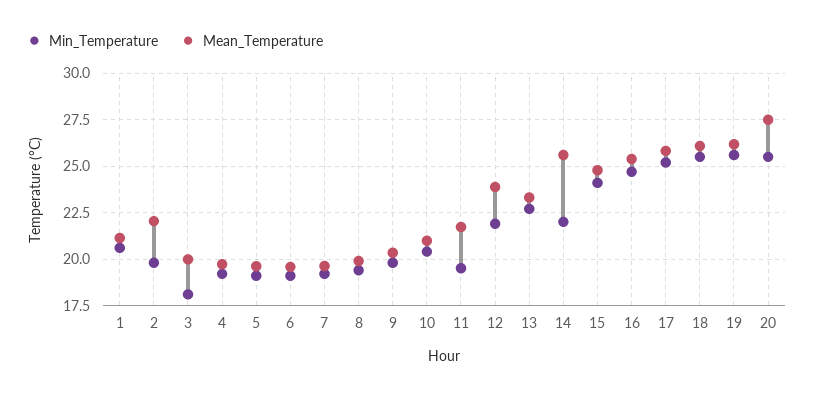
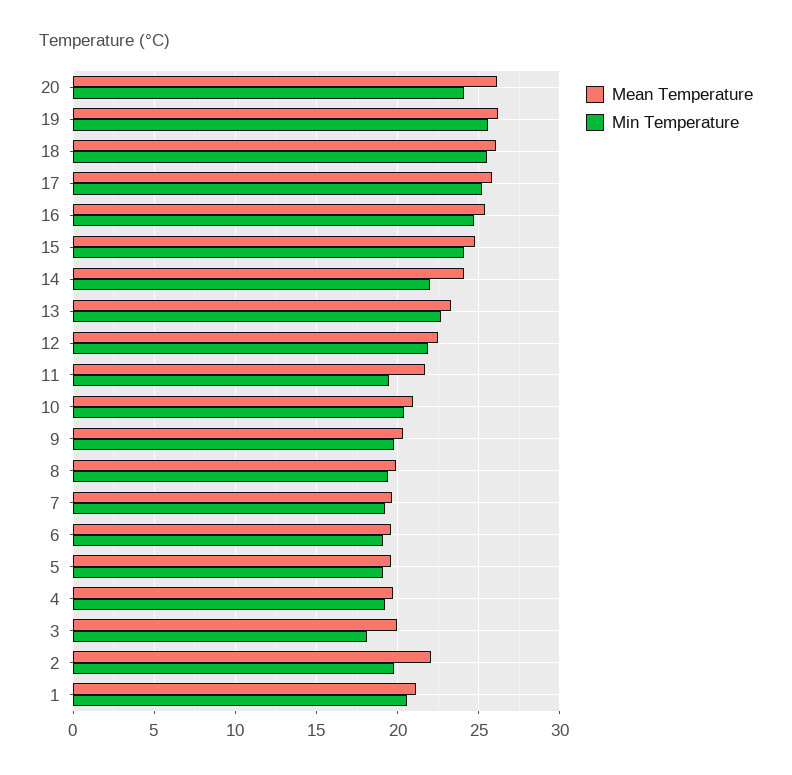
Mean_Temperature, 12: 24 -> 22.5
Mean_Temperature, 14: 25.5 -> 24
Min_Temperature, 20: 25.5 -> 24
Mean_Temperature, 20: 27.5 -> 26

